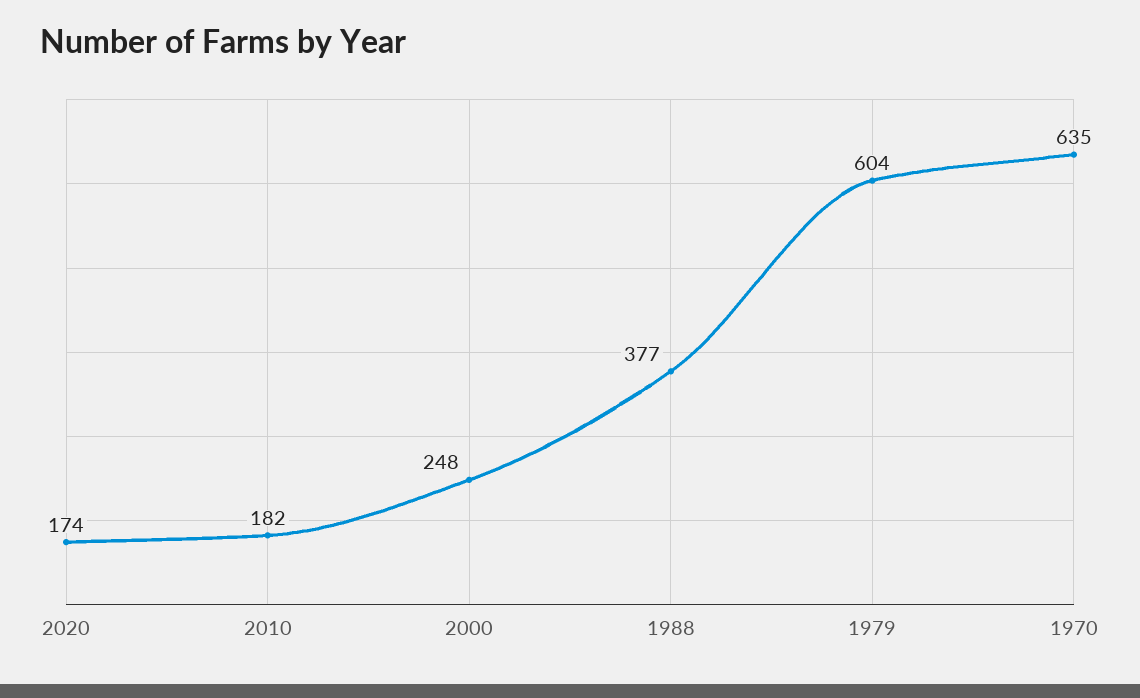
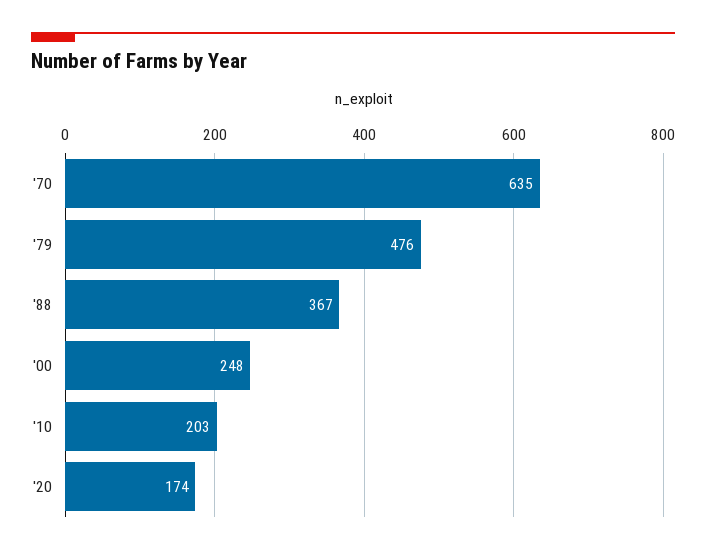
2010: 182 -> 203
1988: 377 -> 367
1979: 604 -> 476

